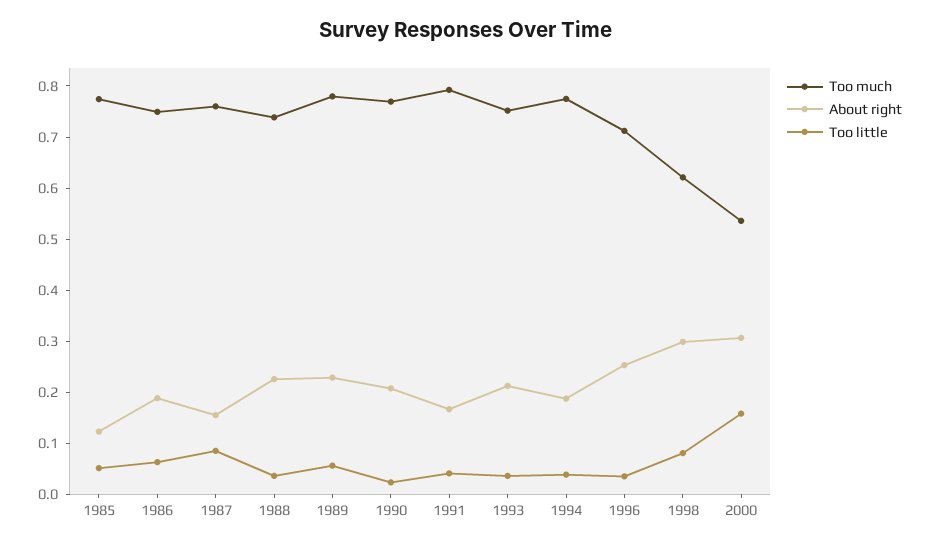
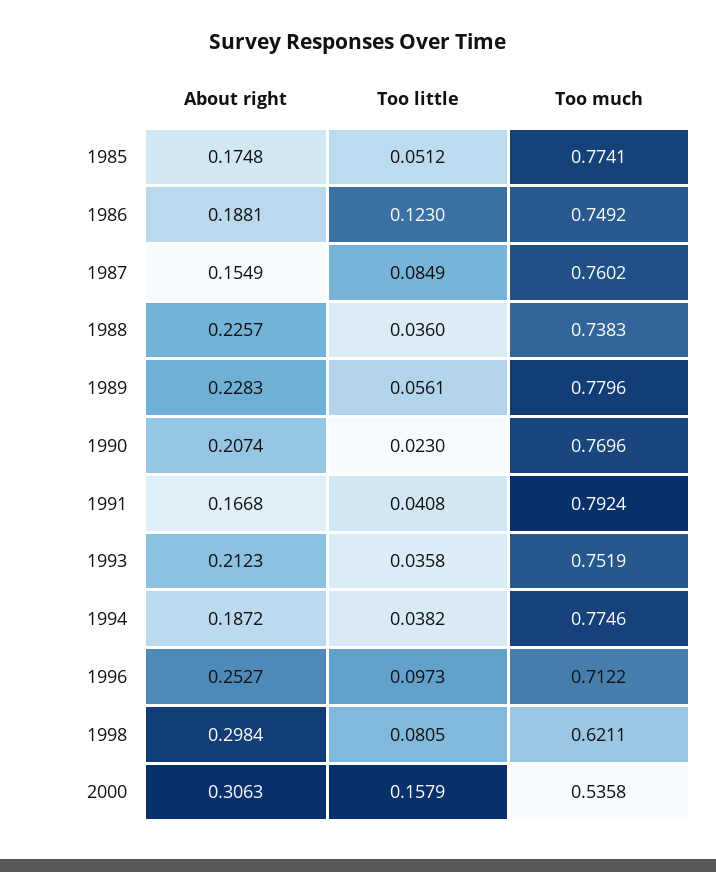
About right, 1985: 0.12 -> 0.1748
Too little, 1986: 0.06 -> 0.123
Too little, 1996: 0.04 -> 0.0973

